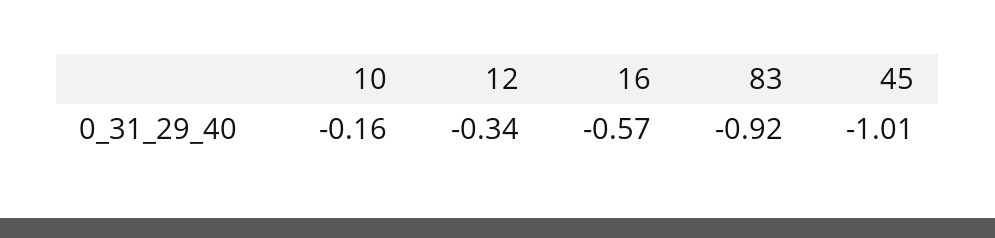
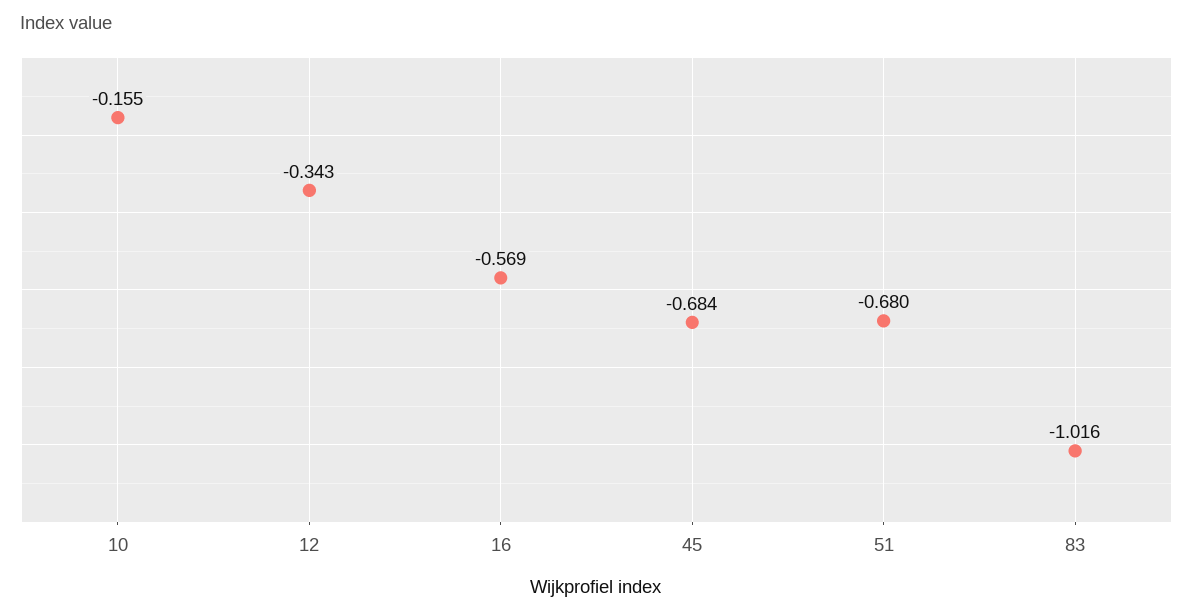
83: -0.92 -> -1.016
45: -1.01 -> -0.684
51: none -> -0.68

